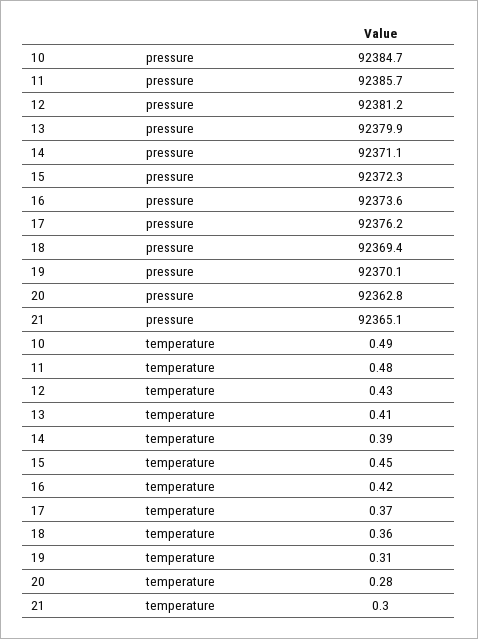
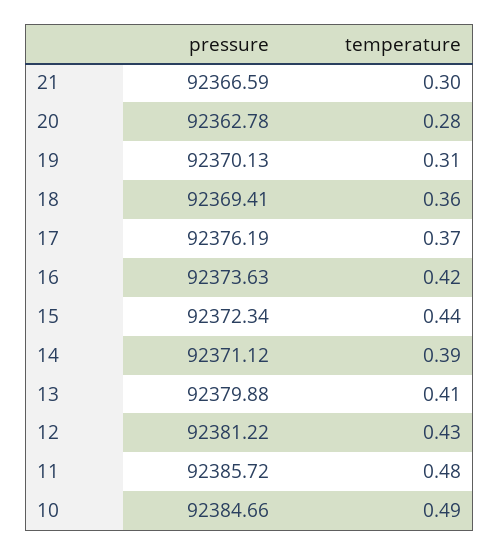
21, pressure: 92365.1 -> 92366.59
15, temperature: 0.45 -> 0.44

